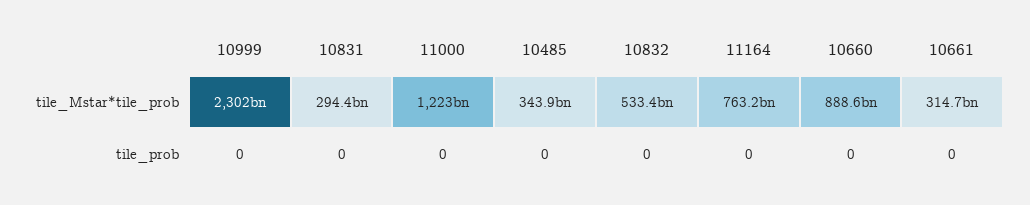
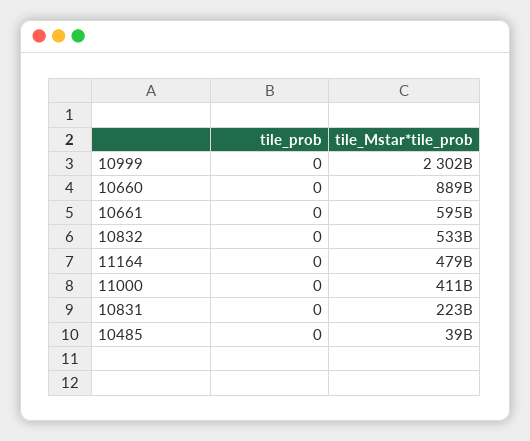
10831, tile_Mstar*tile_prob: 294400000000 -> 223000000000
11000, tile_Mstar*tile_prob: 1223000000000 -> 411000000000
10485, tile_Mstar*tile_prob: 343900000000 -> 39000000000
11164, tile_Mstar*tile_prob: 763200000000 -> 479000000000
10661, tile_Mstar*tile_prob: 314700000000 -> 595000000000

